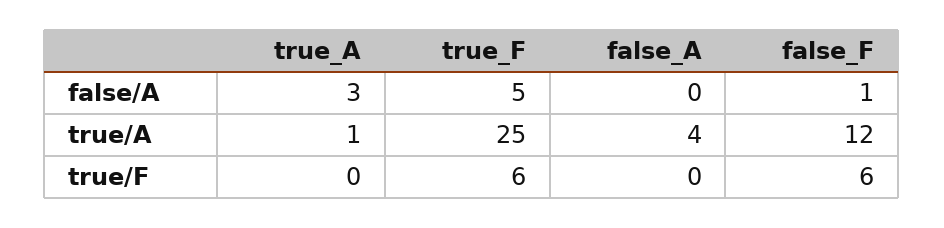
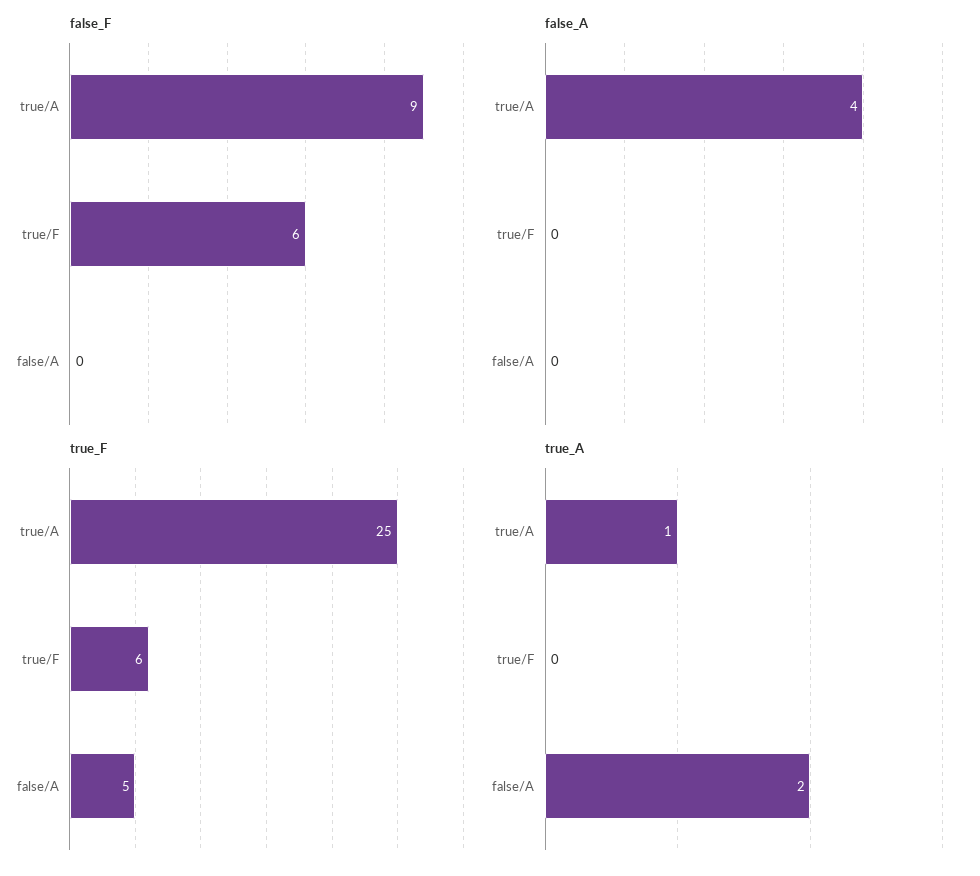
true_A, false/A: 3 -> 2
false_F, false/A: 1 -> 0
false_F, true/A: 12 -> 9

